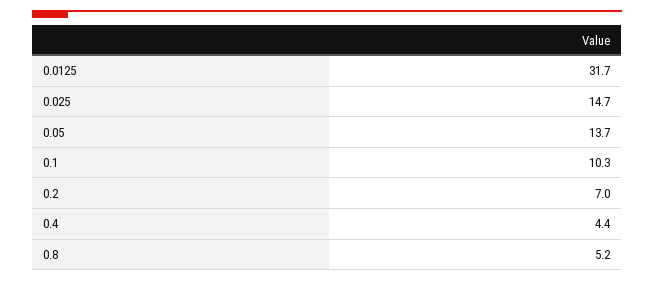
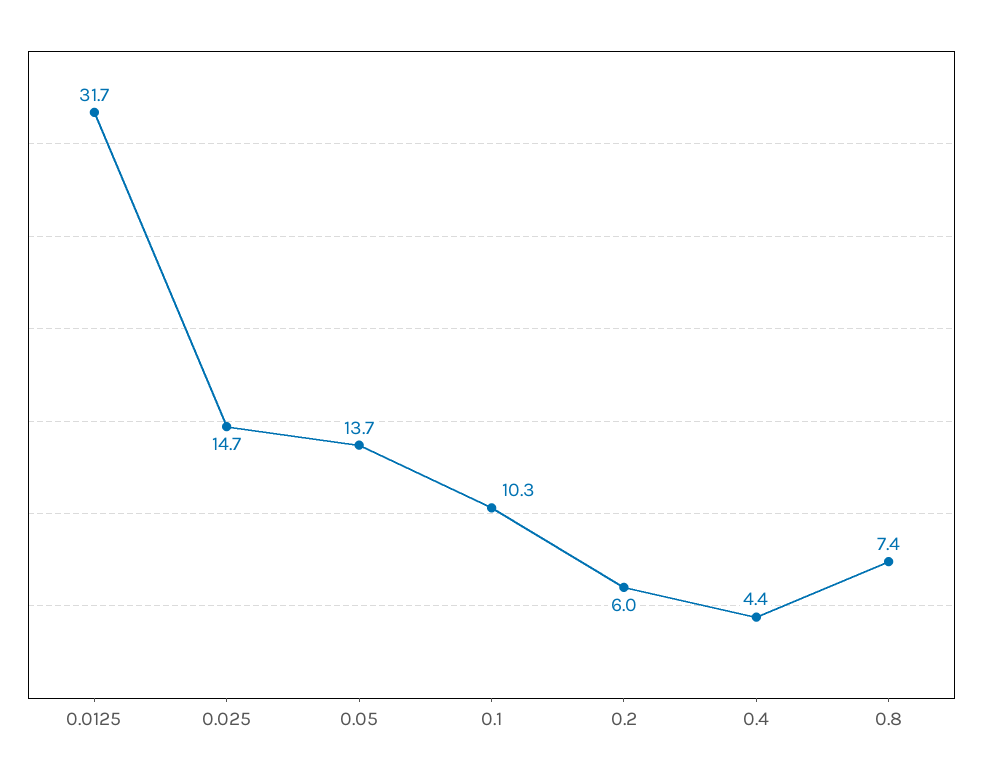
0.2: 7 -> 6
0.8: 5.2 -> 7.4

